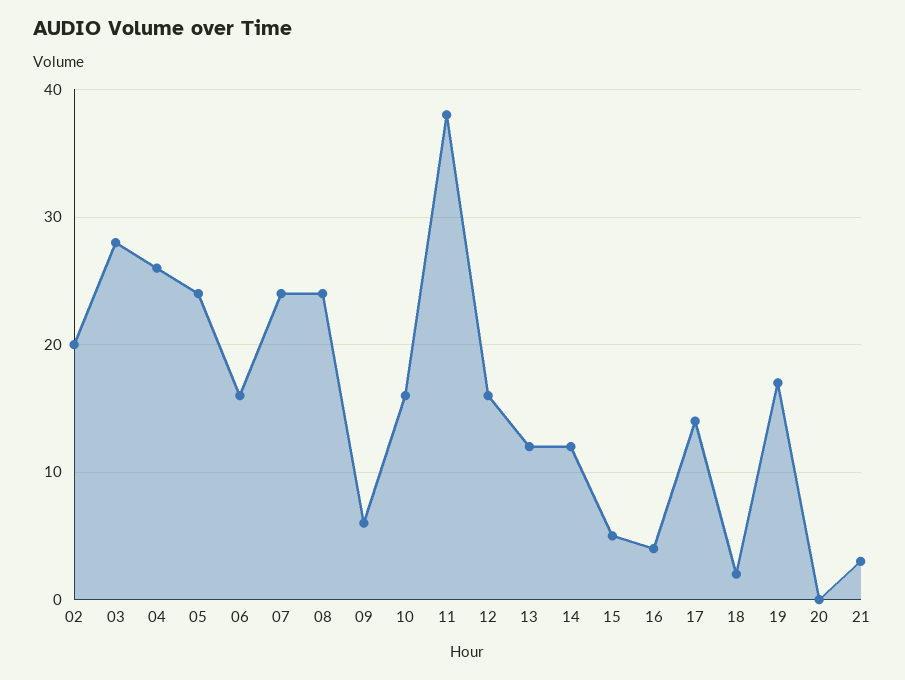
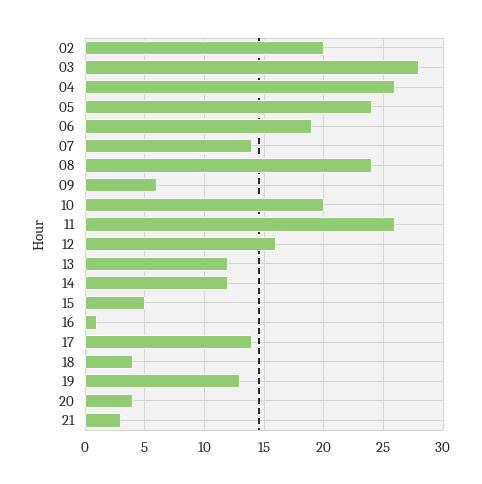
06: 16 -> 19
07: 24 -> 14
10: 16 -> 20
11: 38 -> 26
16: 4 -> 1
18: 2 -> 4
19: 17 -> 13
20: 0 -> 4

